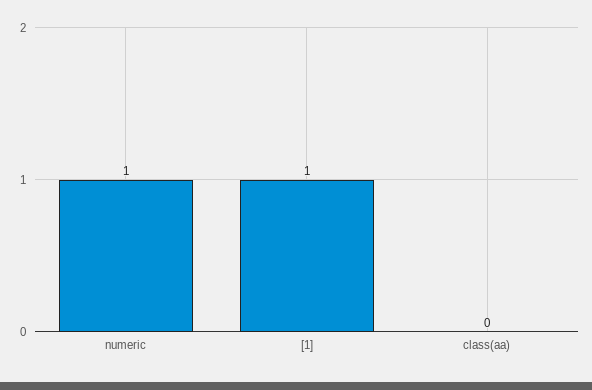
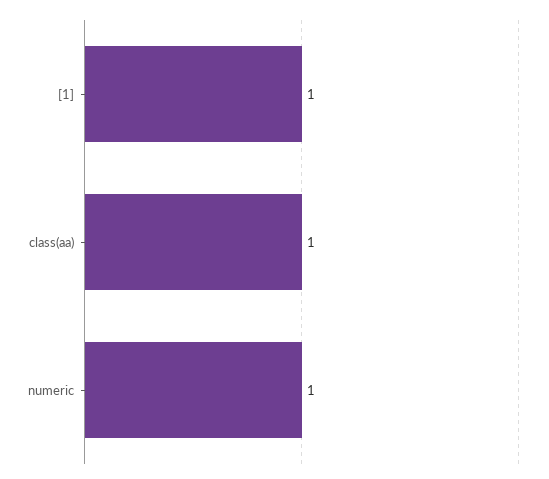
class(aa): 0 -> 1

